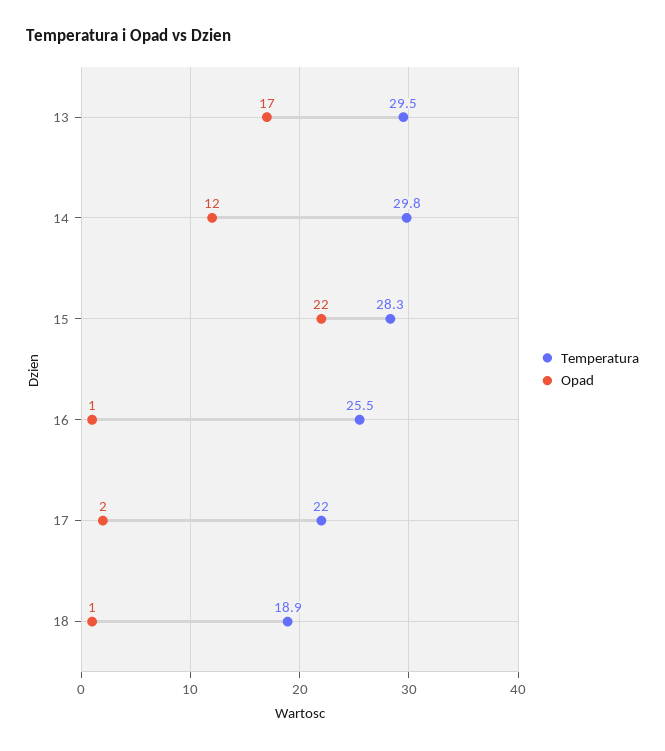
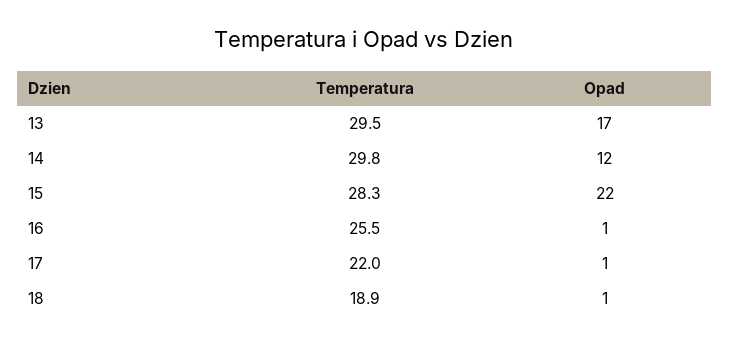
Opad, 17: 2 -> 1

